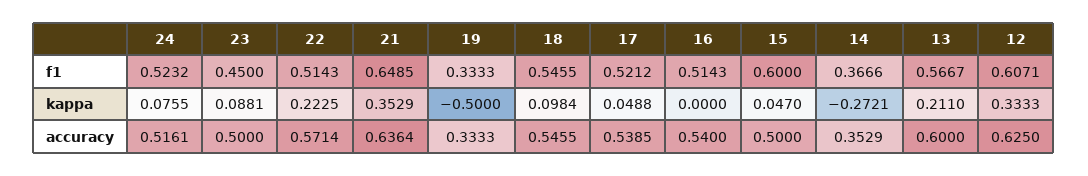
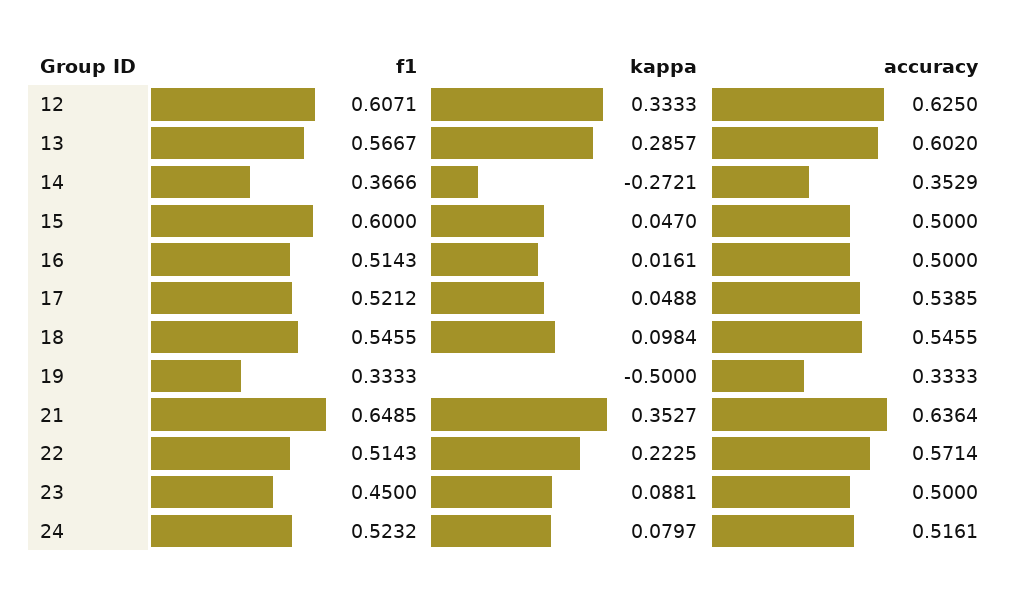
24, kappa: 0.0755 -> 0.0797
21, kappa: 0.3529 -> 0.3527
16, kappa: 0 -> 0.0161
13, kappa: 0.211 -> 0.2857
16, accuracy: 0.54 -> 0.5
13, accuracy: 0.6 -> 0.602

